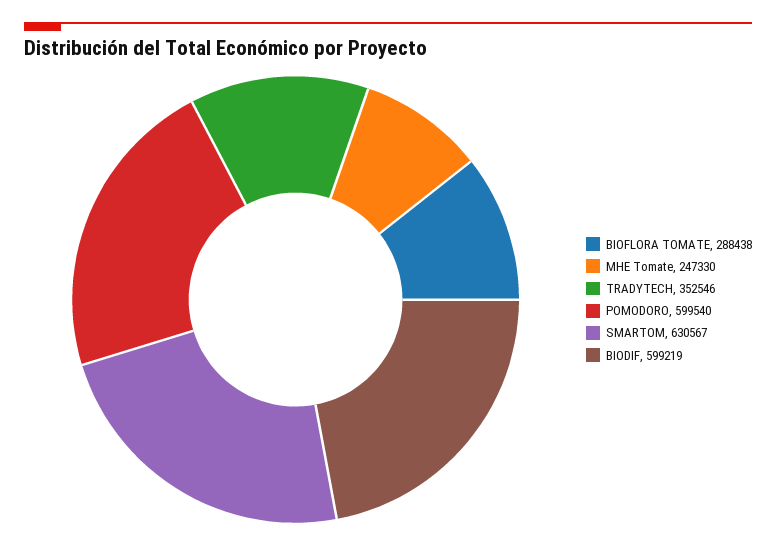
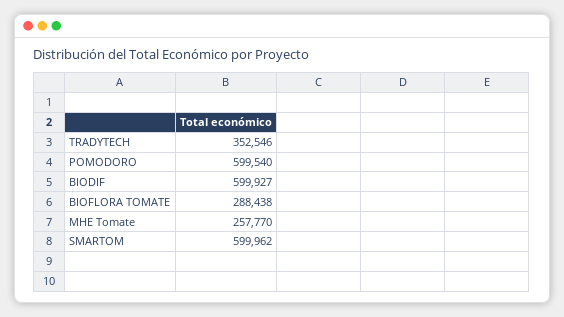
MHE Tomate: 247330 -> 257770
SMARTOM: 630567 -> 599962
BIODIF: 599219 -> 599927

